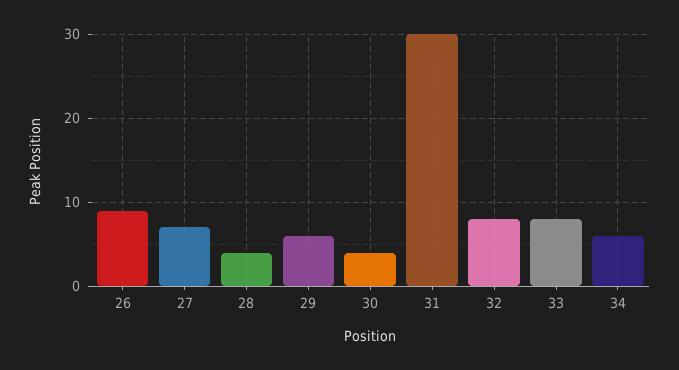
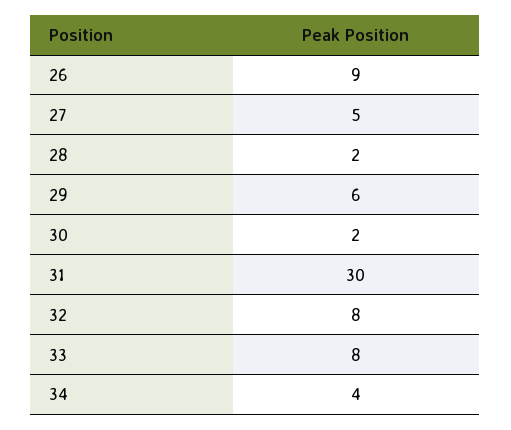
27: 7 -> 5
28: 4 -> 2
30: 4 -> 2
34: 6 -> 4

